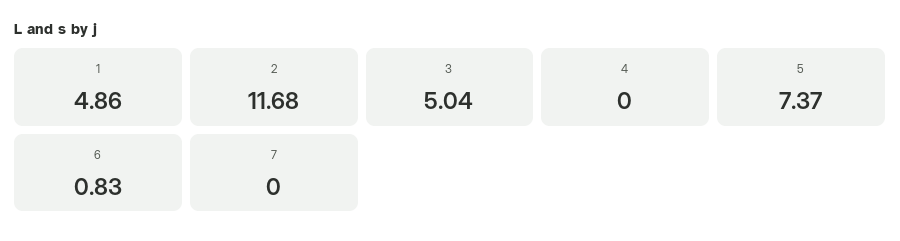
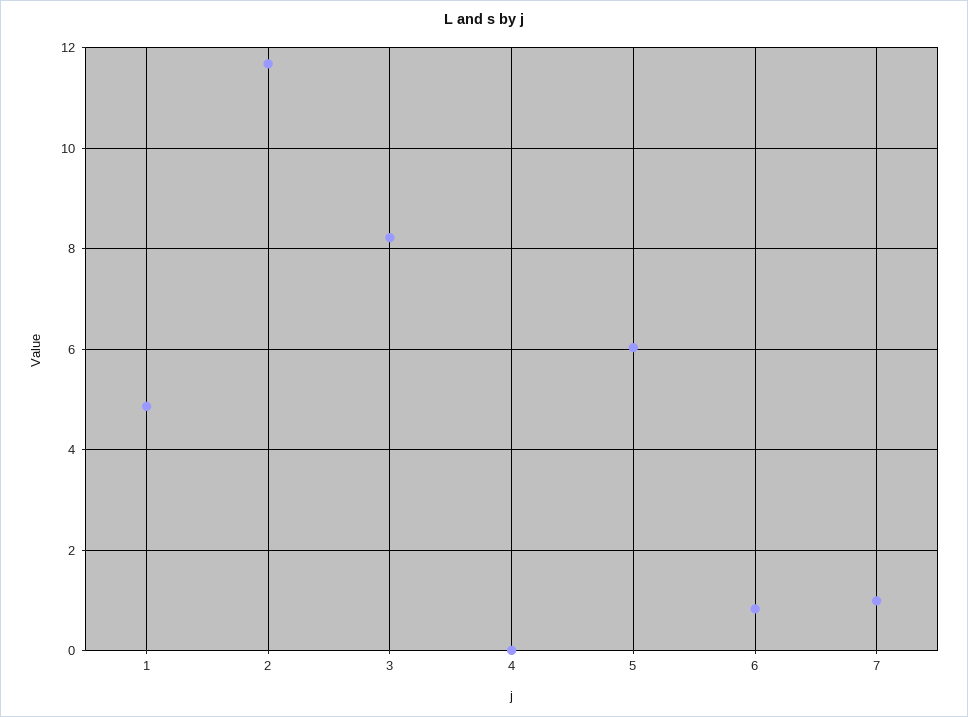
3: 5.04 -> 8.2
5: 7.37 -> 6
7: 0 -> 1

